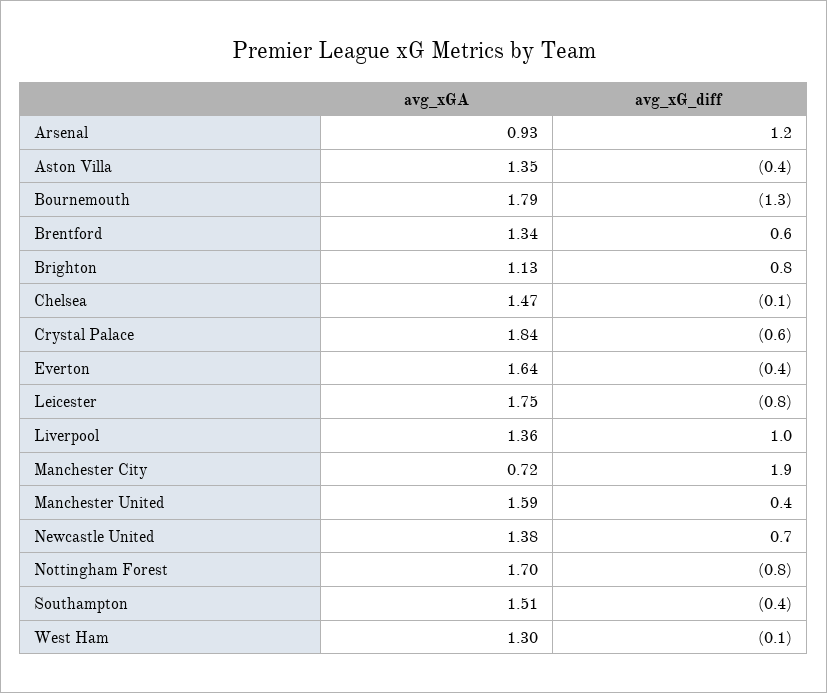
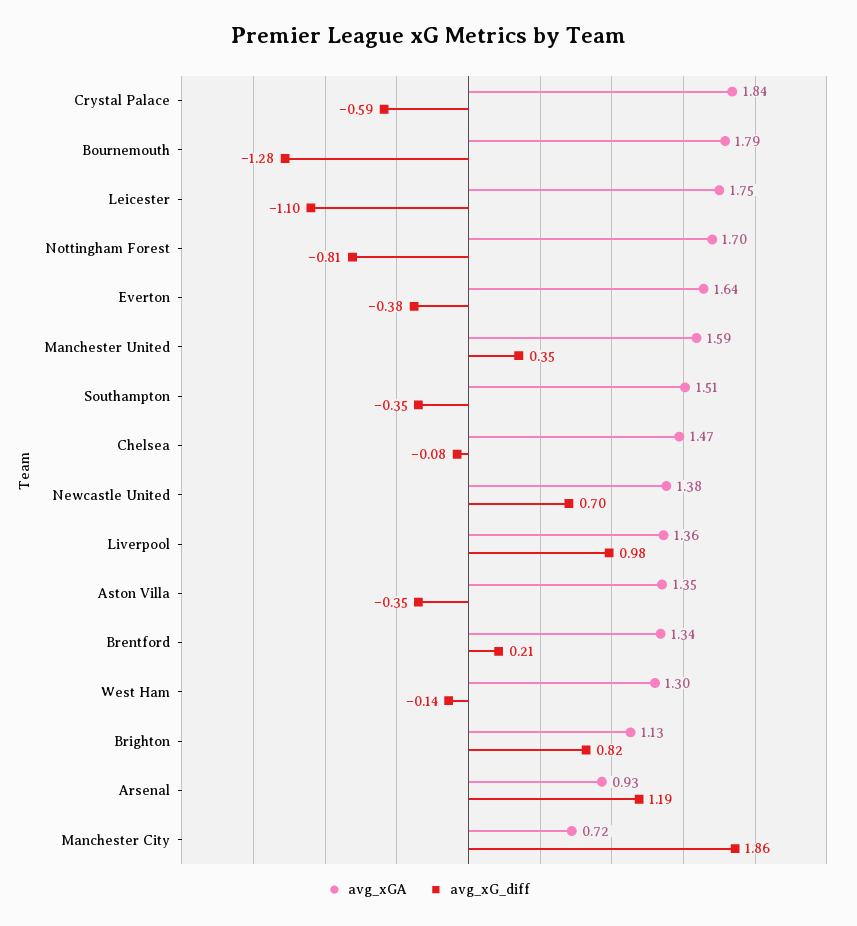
avg_xG_diff, Brentford: 0.6 -> 0.21
avg_xG_diff, Leicester: -0.8 -> -1.1

